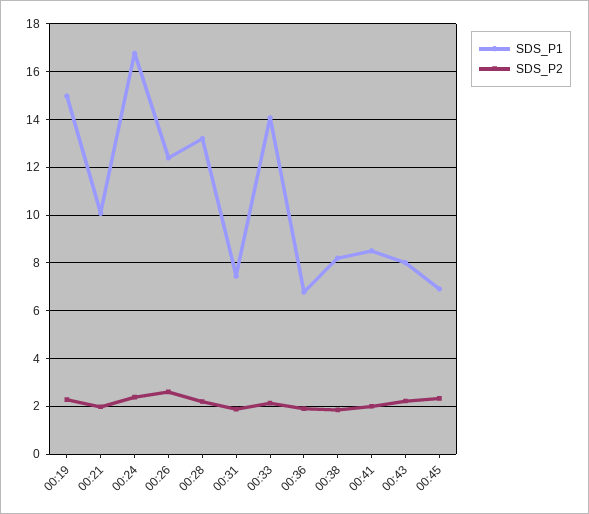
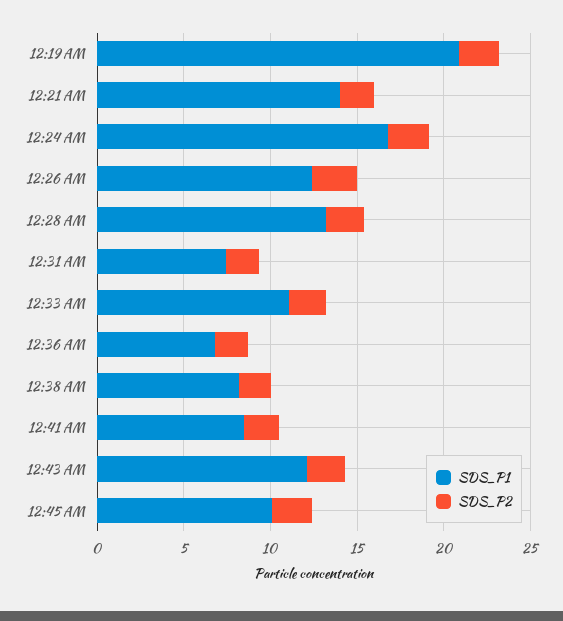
SDS_P1, 00:19: 15 -> 21
SDS_P1, 00:21: 10 -> 14
SDS_P1, 00:33: 14 -> 11
SDS_P1, 00:43: 8 -> 12
SDS_P1, 00:45: 7 -> 10

